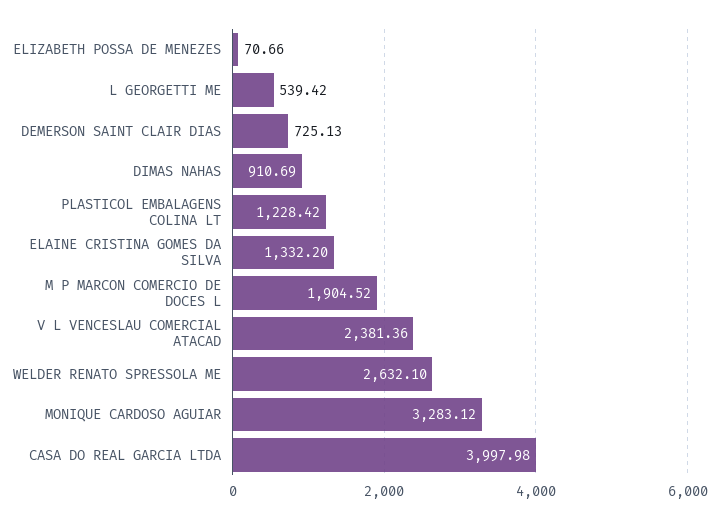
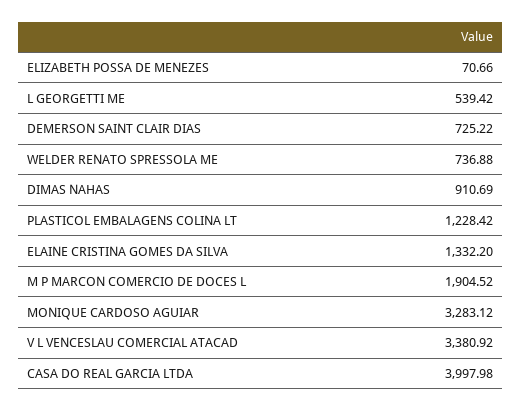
DEMERSON SAINT CLAIR DIAS: 725.13 -> 725.22
V L VENCESLAU COMERCIAL ATACAD: 2381.36 -> 3380.92
WELDER RENATO SPRESSOLA ME: 2632.1 -> 736.88

